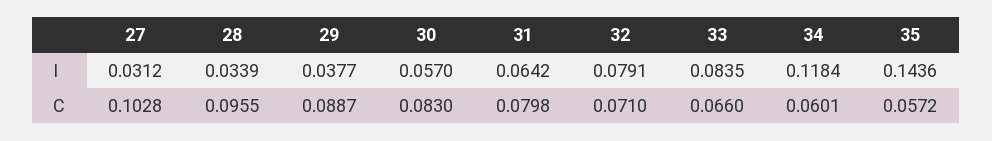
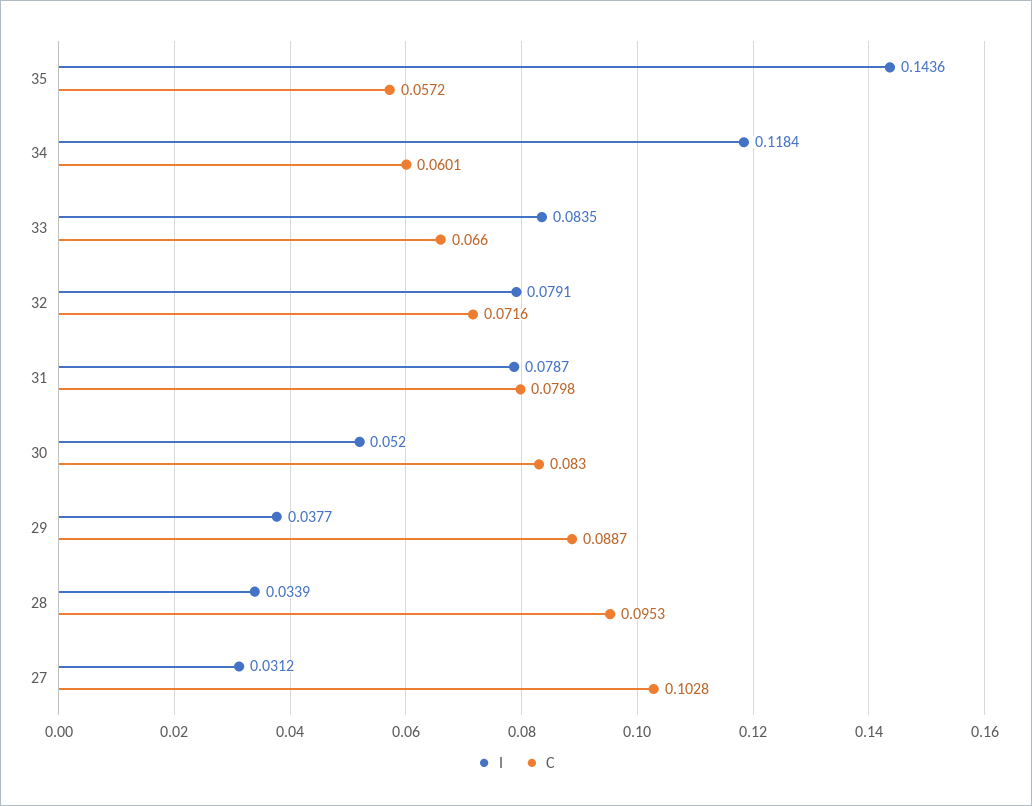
I, 30: 0.057 -> 0.052
I, 31: 0.0642 -> 0.0787
C, 28: 0.0955 -> 0.0953
C, 32: 0.071 -> 0.0716

